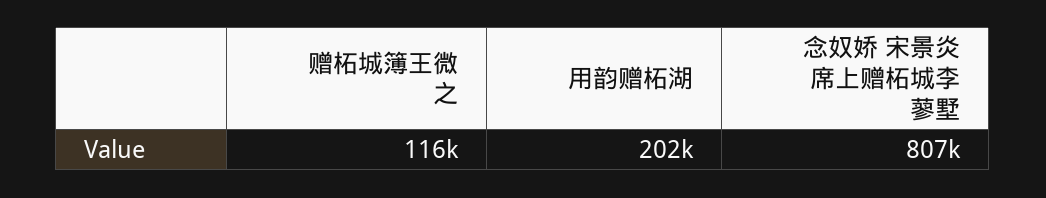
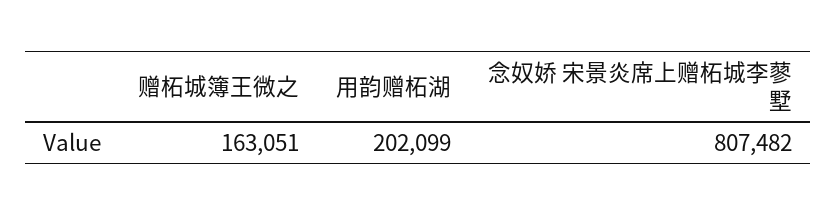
赠柘城簿王微之: 116000 -> 163051

